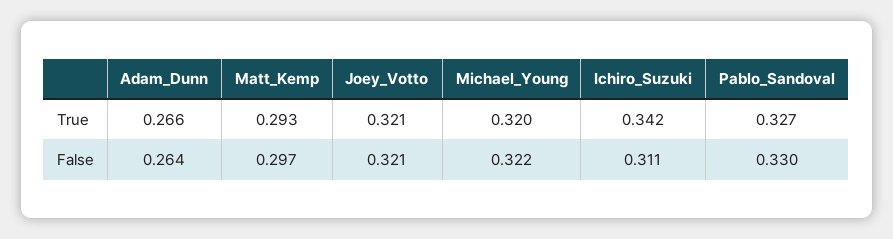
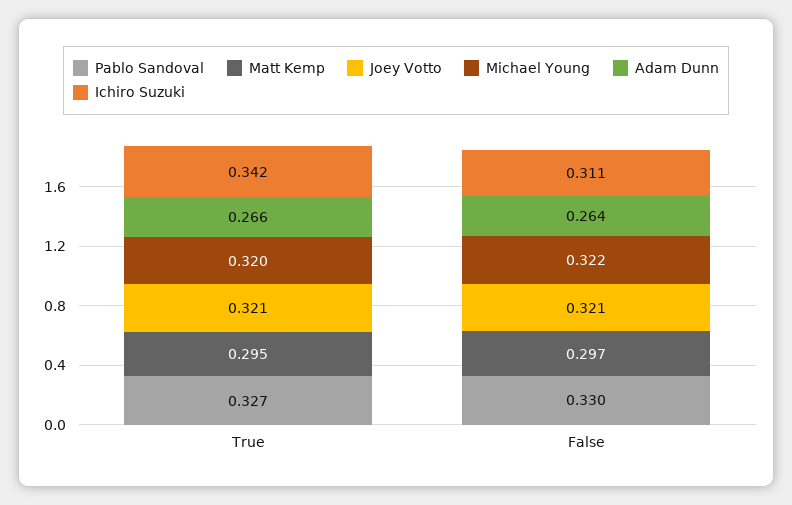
Matt_Kemp, True: 0.293 -> 0.295

